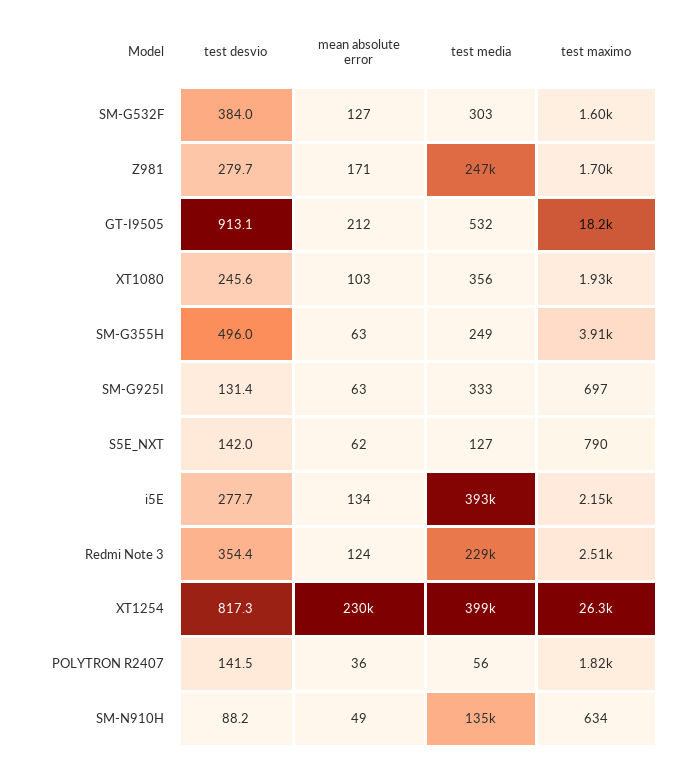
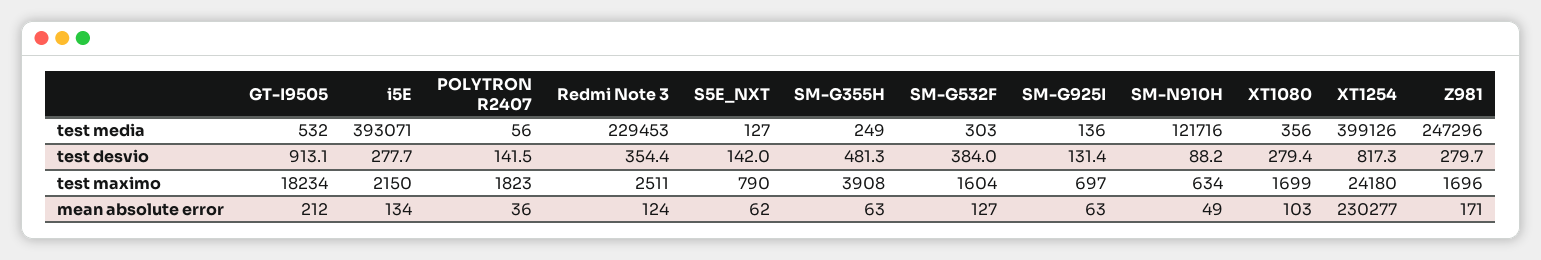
test desvio, XT1080: 245.6 -> 279.4
test maximo, XT1080: 1930 -> 1699
test desvio, SM-G355H: 496 -> 481.3
test media, SM-G925I: 333 -> 136
test maximo, XT1254: 26300 -> 24180
test media, SM-N910H: 135000 -> 121716

